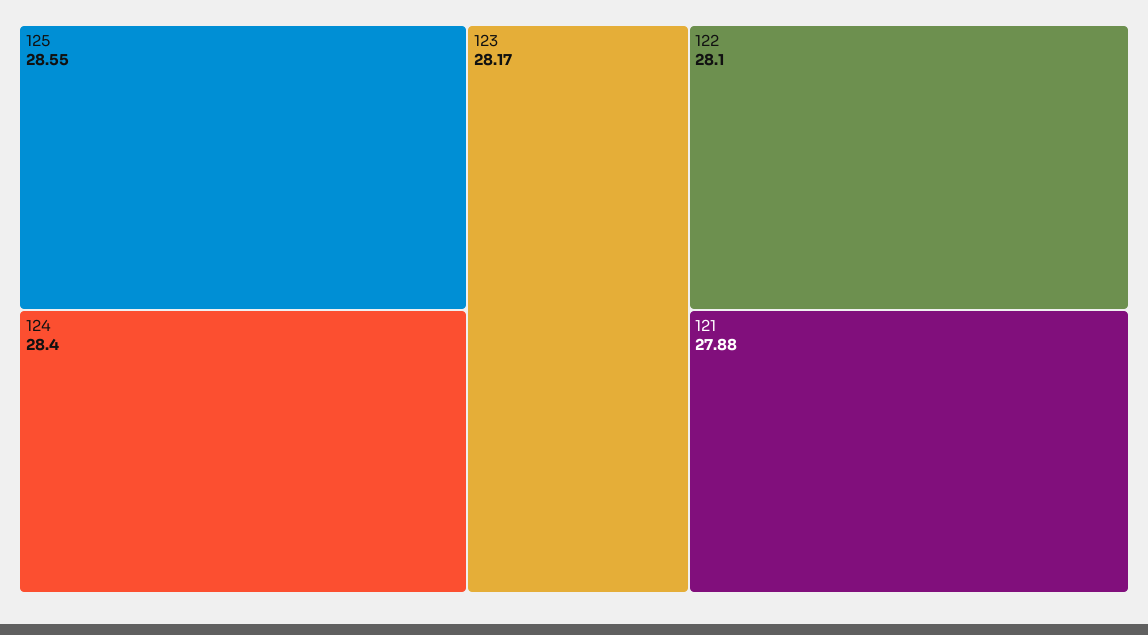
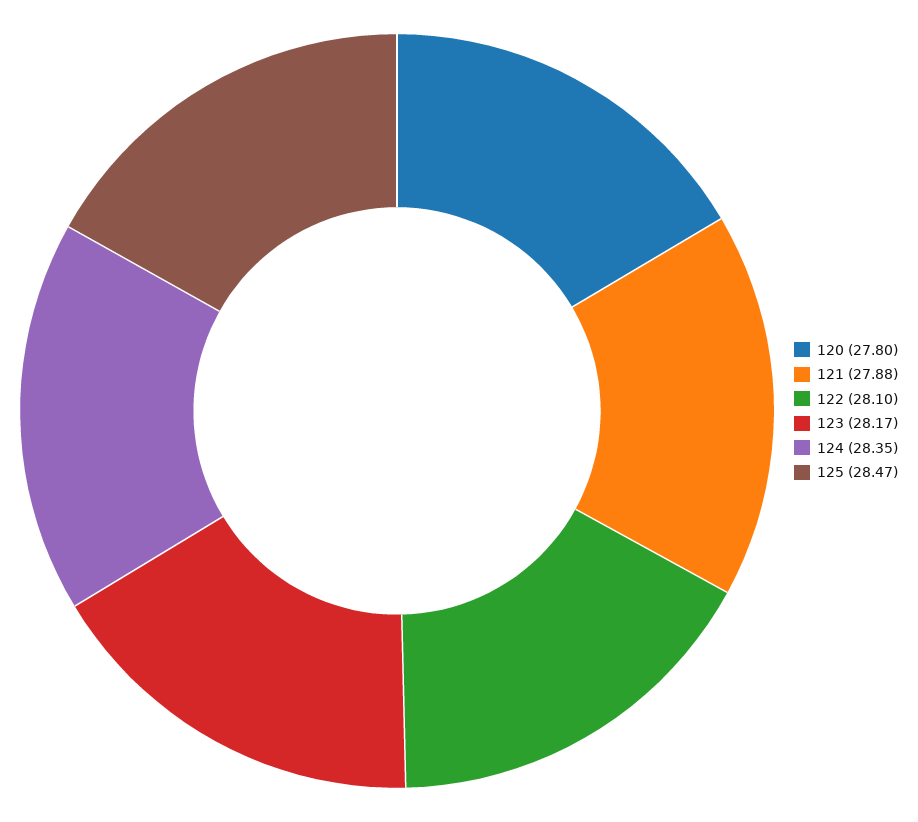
125: 28.55 -> 28.47
124: 28.4 -> 28.35
120: none -> 27.8

